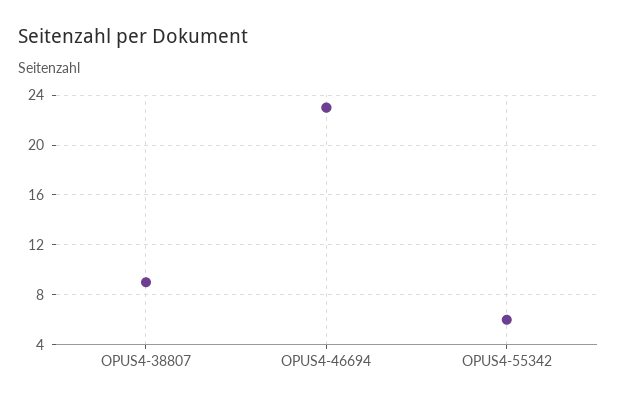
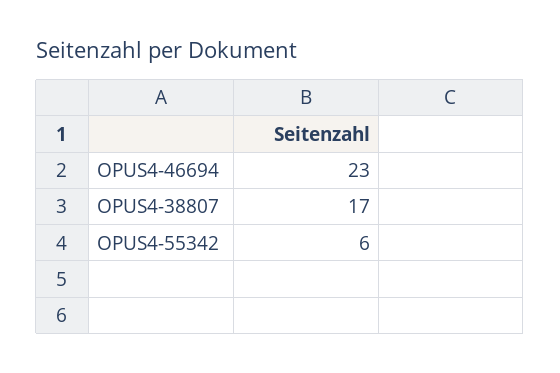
OPUS4-38807: 9 -> 17

